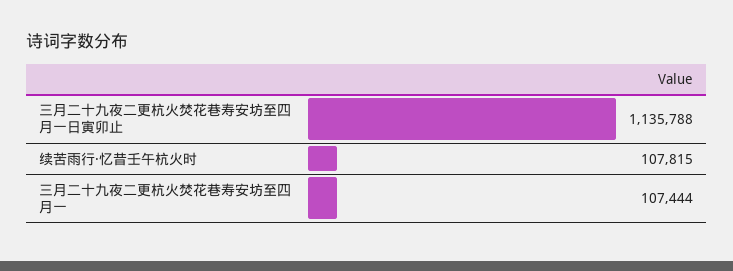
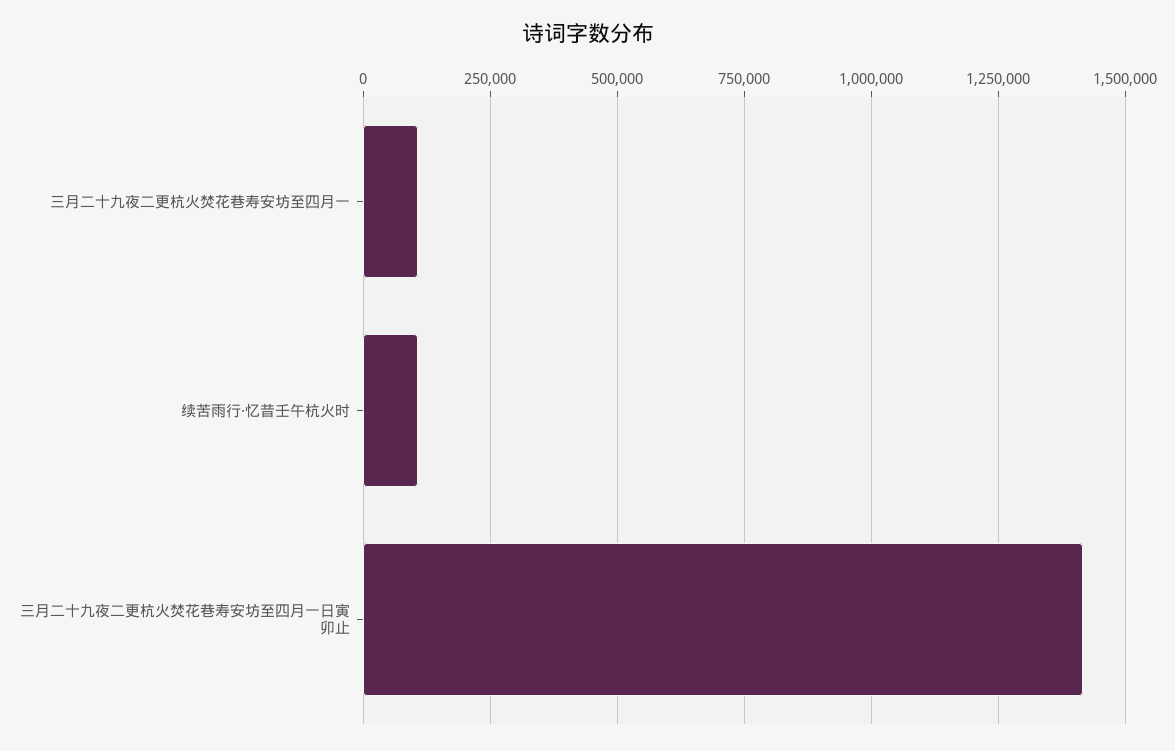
三月二十九夜二更杭火焚花巷寿安坊至四月一日寅卯止: 1135788 -> 1425000

